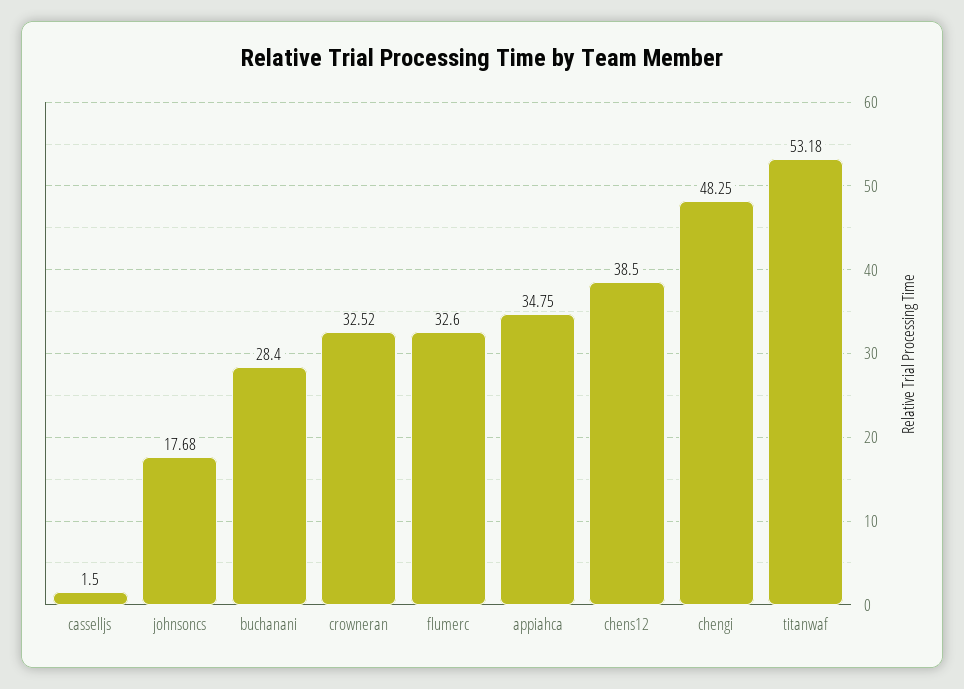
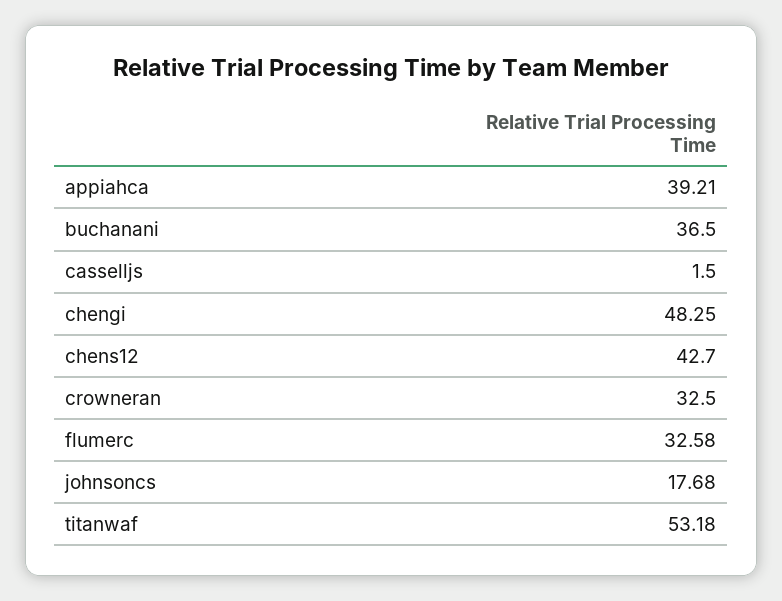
buchanani: 28.4 -> 36.5
crowneran: 32.52 -> 32.5
flumerc: 32.6 -> 32.58
appiahca: 34.75 -> 39.21
chens12: 38.5 -> 42.7

